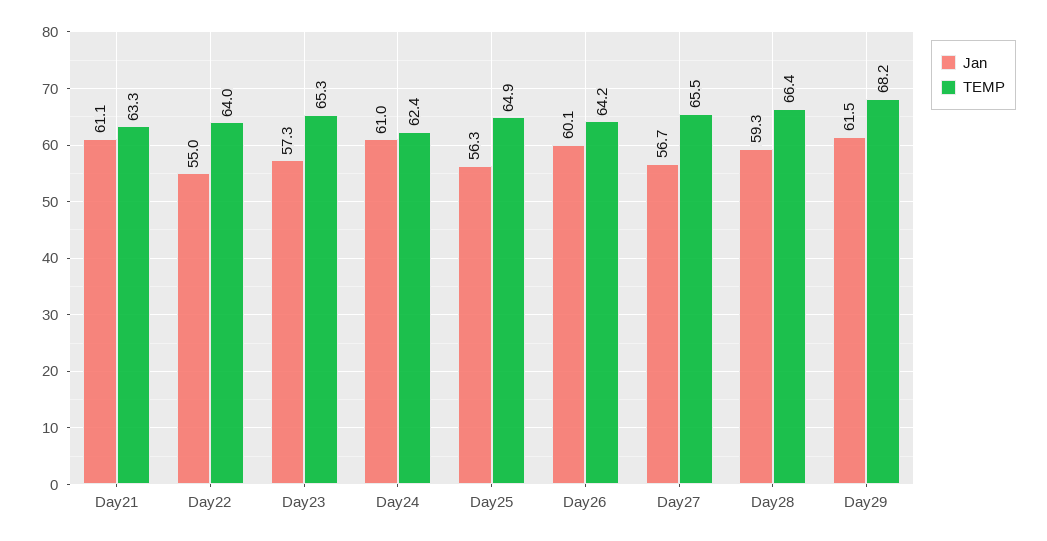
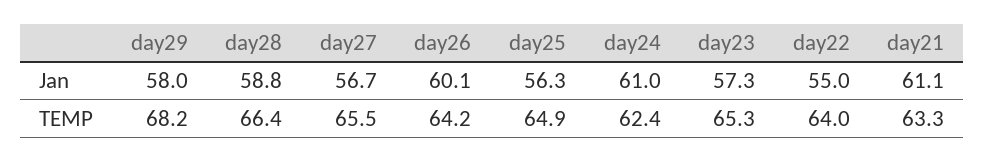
Jan, Day28: 59.3 -> 58.8
Jan, Day29: 61.5 -> 58

